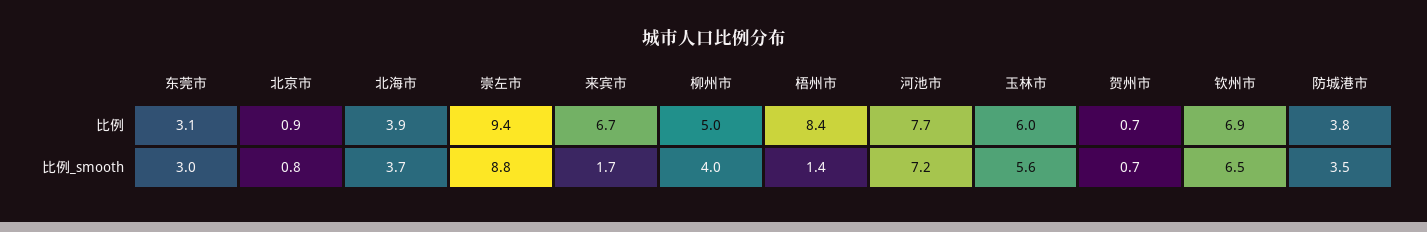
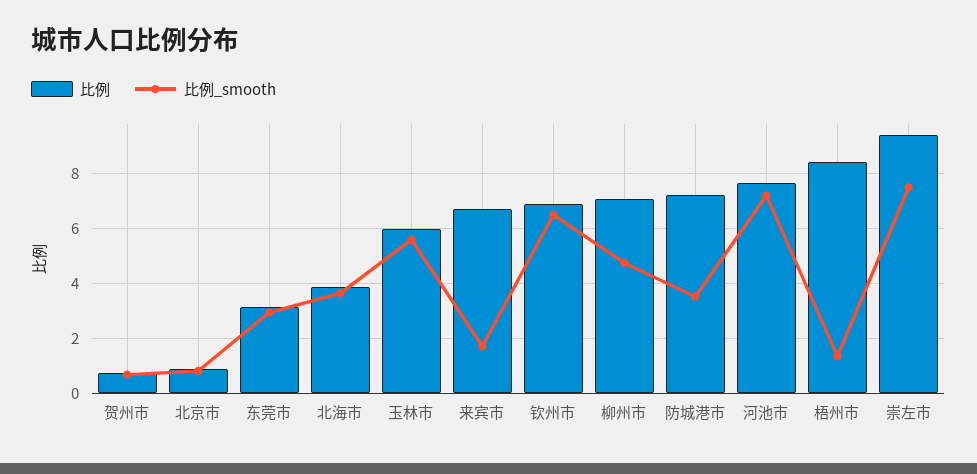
比例, 柳州市: 5 -> 7
比例, 防城港市: 3.8 -> 7.25
比例_smooth, 崇左市: 8.8 -> 7.5
比例_smooth, 柳州市: 4 -> 4.75

